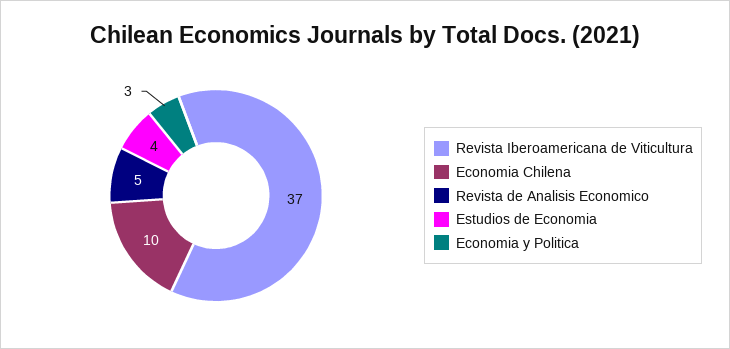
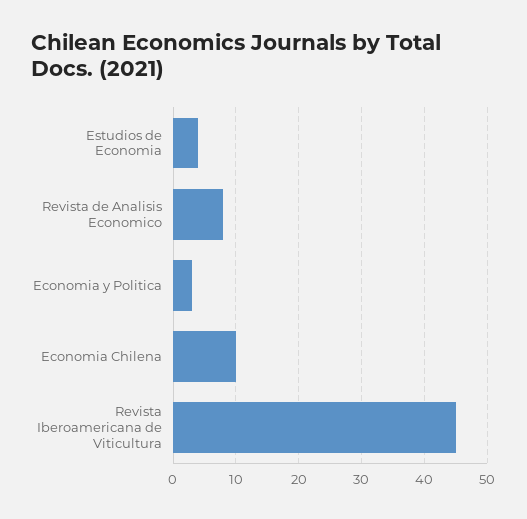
Revista Iberoamericana de Viticultura: 37 -> 45
Revista de Analisis Economico: 5 -> 8

